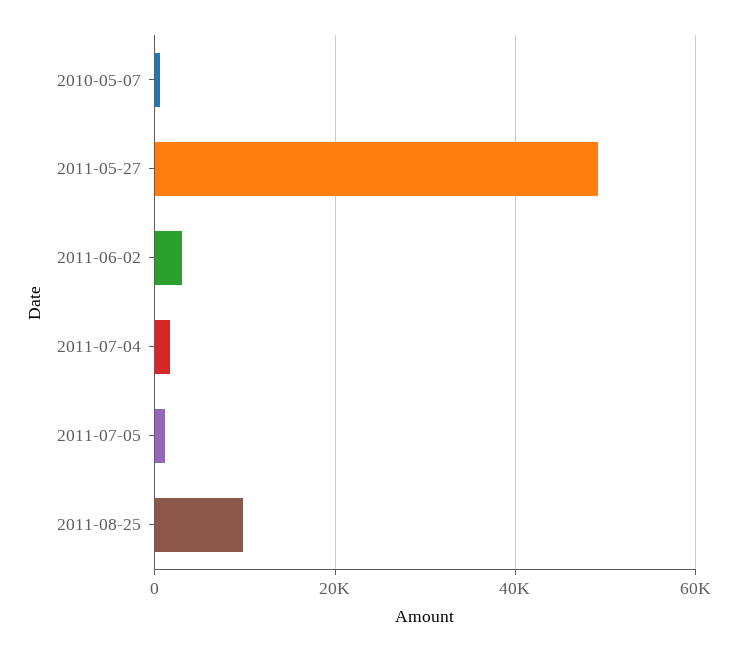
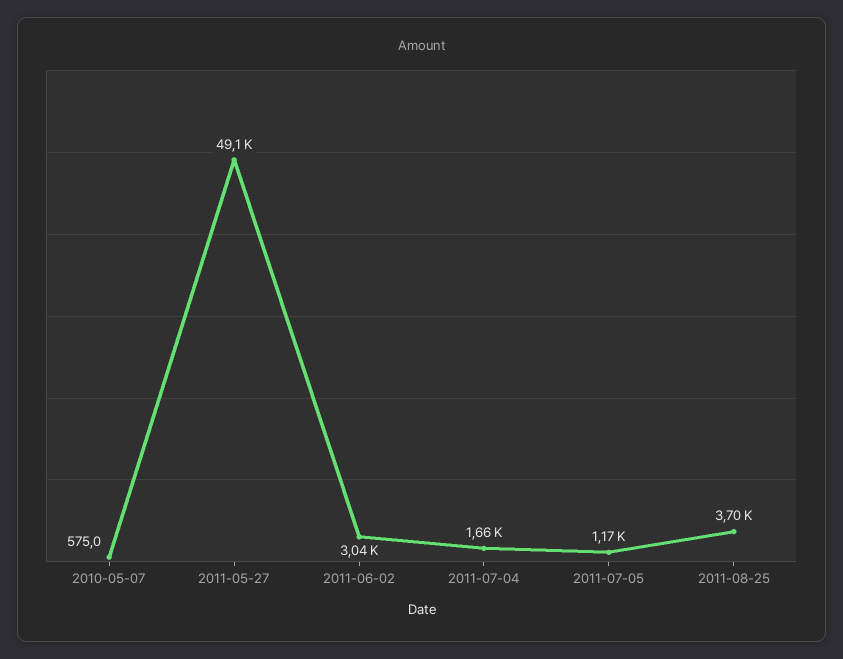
2011-08-25: 10000 -> 3700

